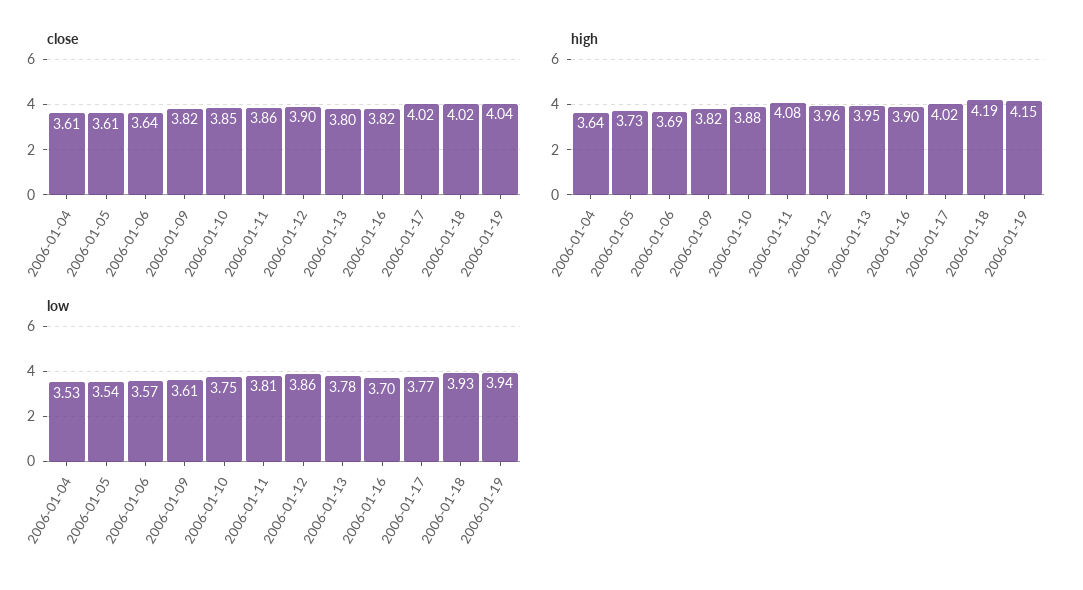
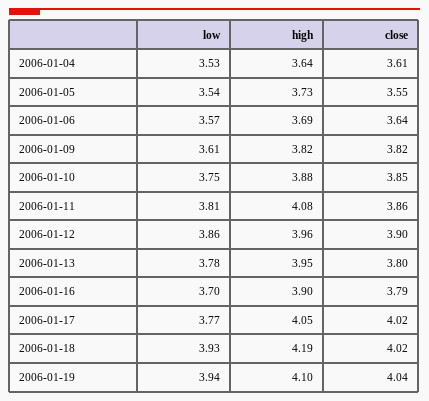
close, 2006-01-05: 3.61 -> 3.55
close, 2006-01-16: 3.82 -> 3.79
high, 2006-01-17: 4.02 -> 4.05
high, 2006-01-19: 4.15 -> 4.1

